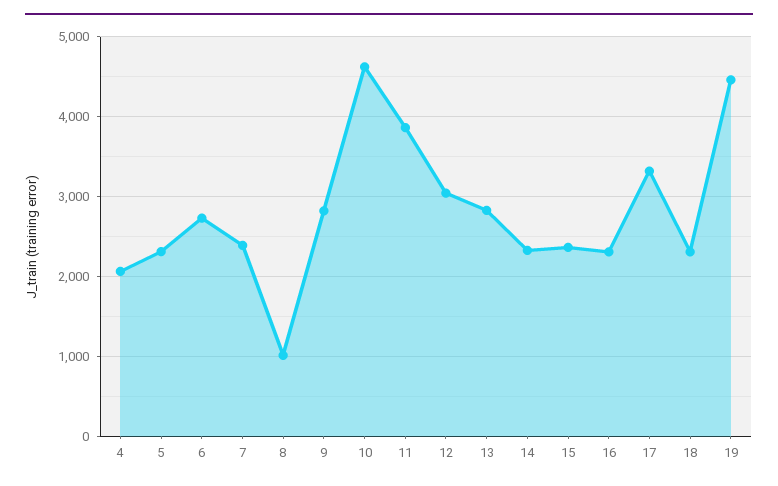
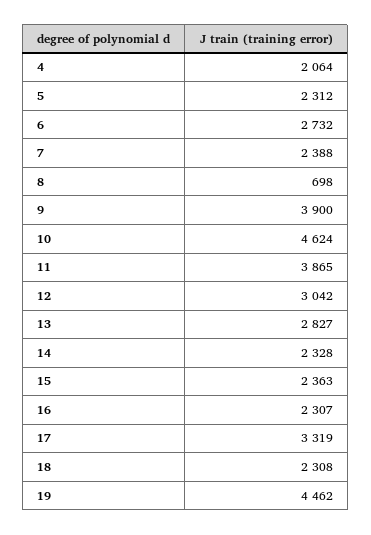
8: 1000 -> 698
9: 2800 -> 3900

